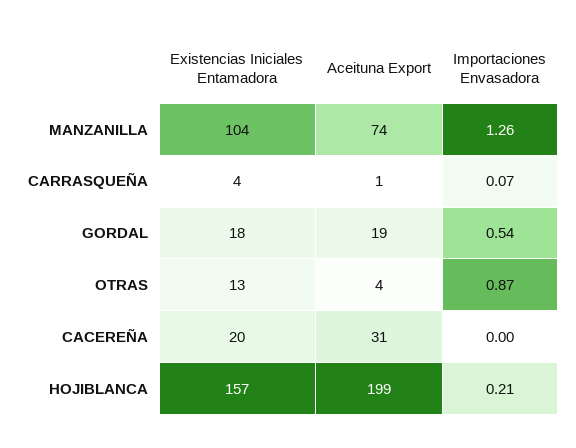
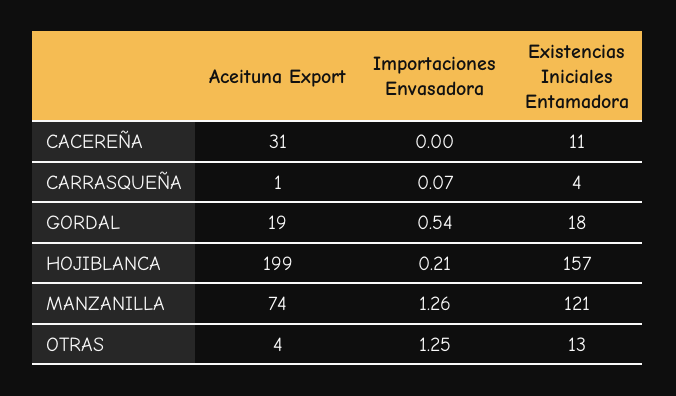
Existencias Iniciales Entamadora, MANZANILLA: 104 -> 121
Importaciones Envasadora, OTRAS: 0.87 -> 1.25
Existencias Iniciales Entamadora, CACEREÑA: 20 -> 11

